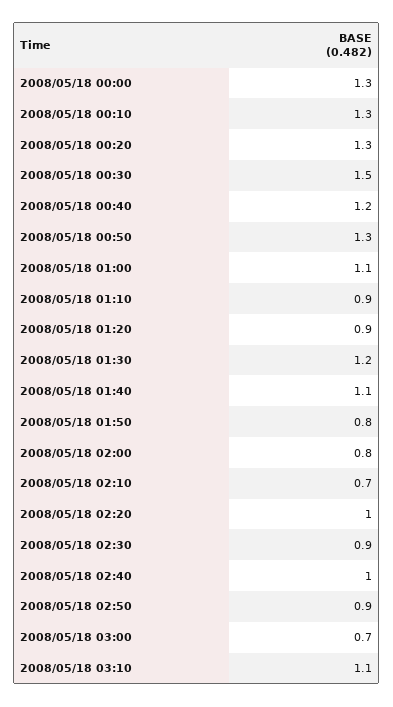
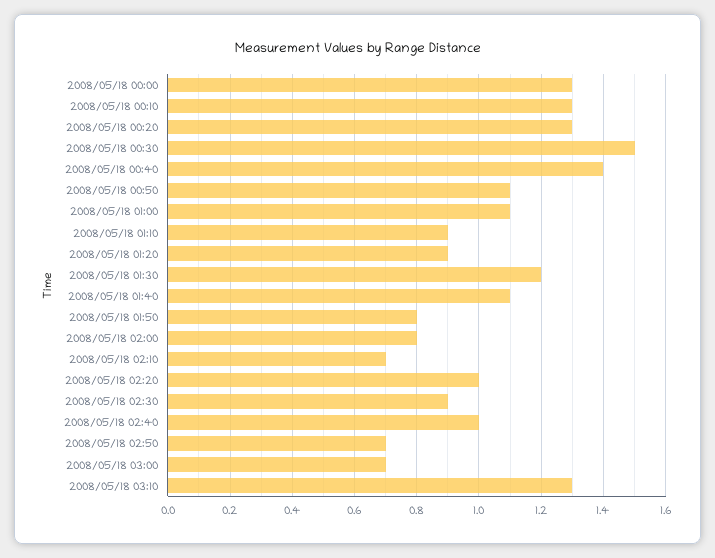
2008/05/18 00:40: 1.2 -> 1.4
2008/05/18 00:50: 1.3 -> 1.1
2008/05/18 02:50: 0.9 -> 0.7
2008/05/18 03:10: 1.1 -> 1.3

